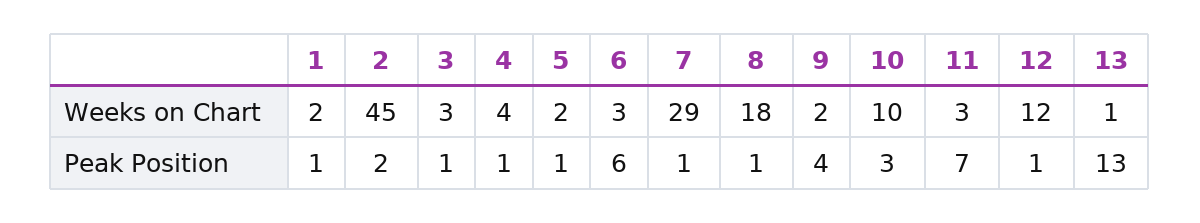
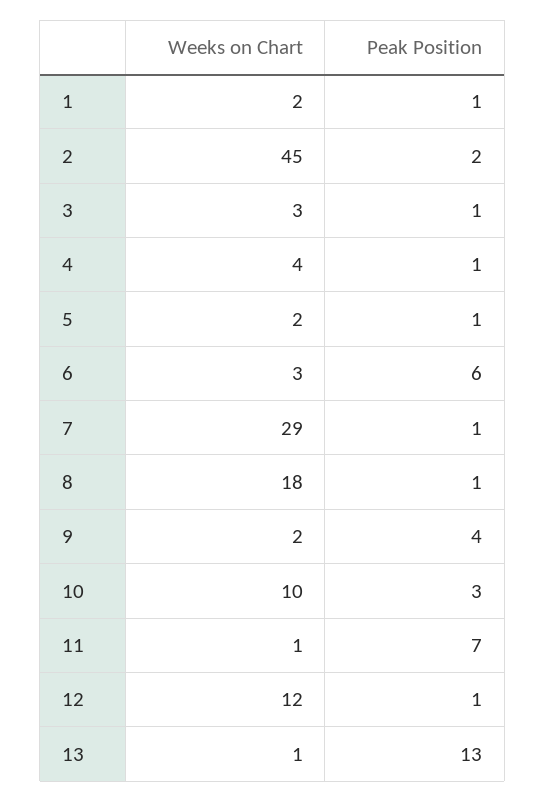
11, Weeks on Chart: 3 -> 1

